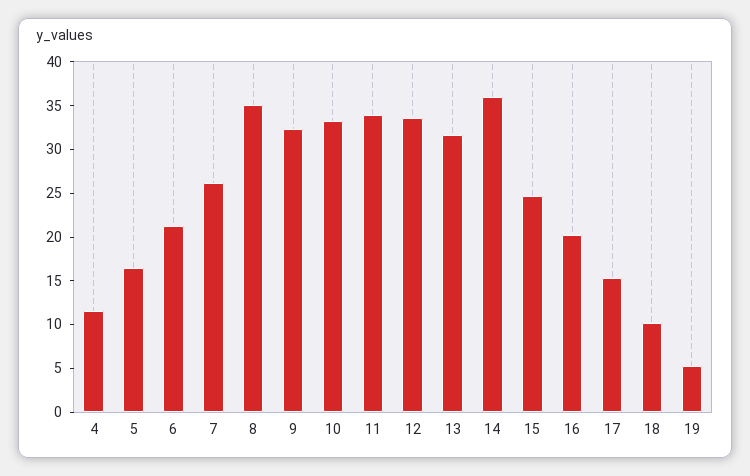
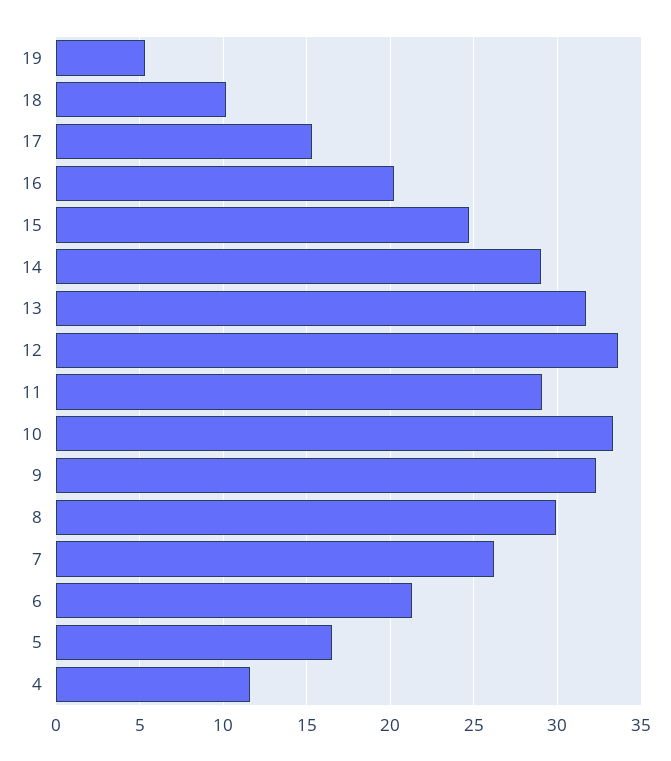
8: 35 -> 30
11: 34 -> 29
14: 36 -> 29

